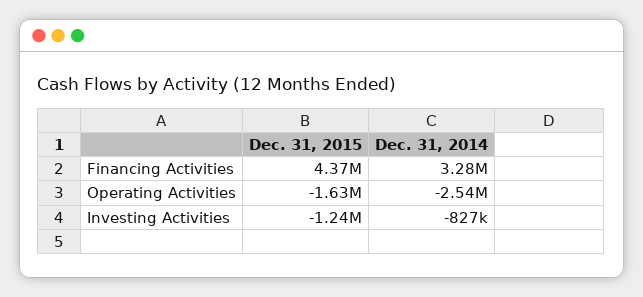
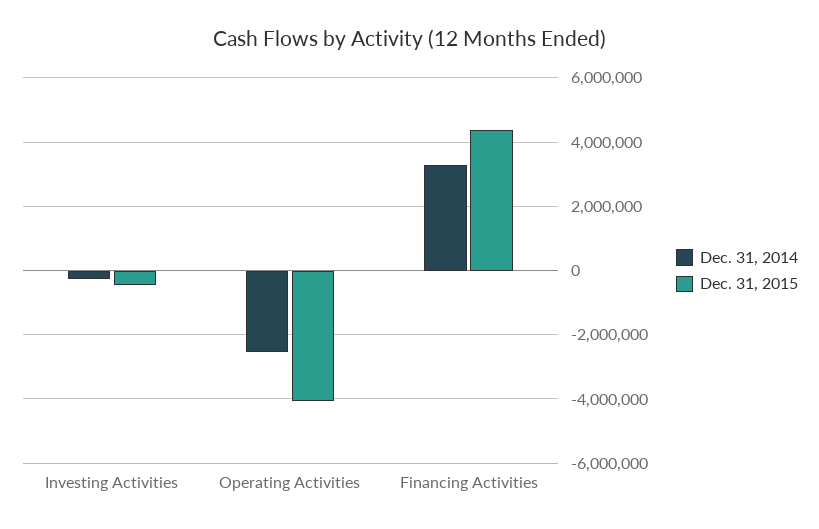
Dec. 31, 2015, Operating Activities: -1630000 -> -4000000
Dec. 31, 2015, Investing Activities: -1240000 -> -400000
Dec. 31, 2014, Investing Activities: -827000 -> -200000

